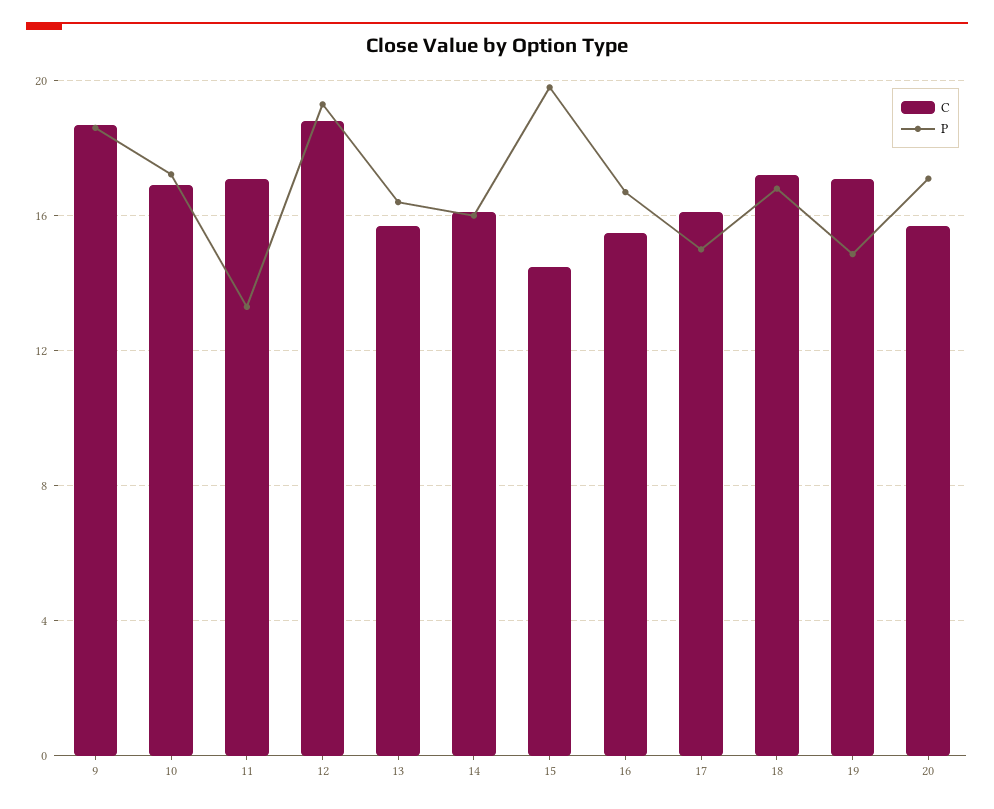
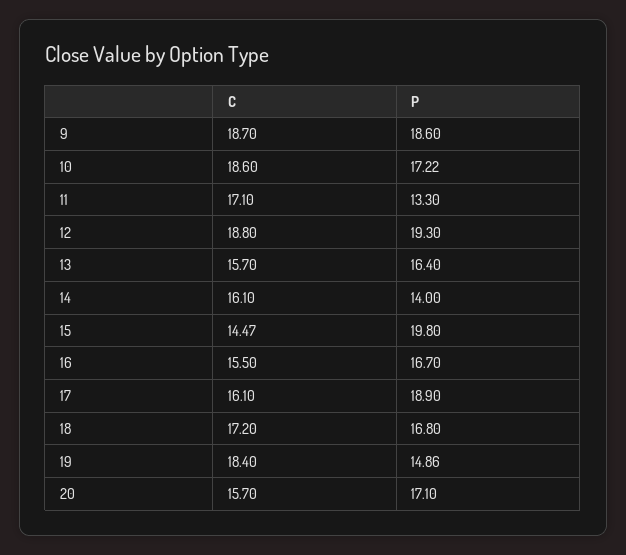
C, 10: 17 -> 18.6
P, 14: 16 -> 14
P, 17: 15 -> 18.9
C, 19: 17 -> 18.4

